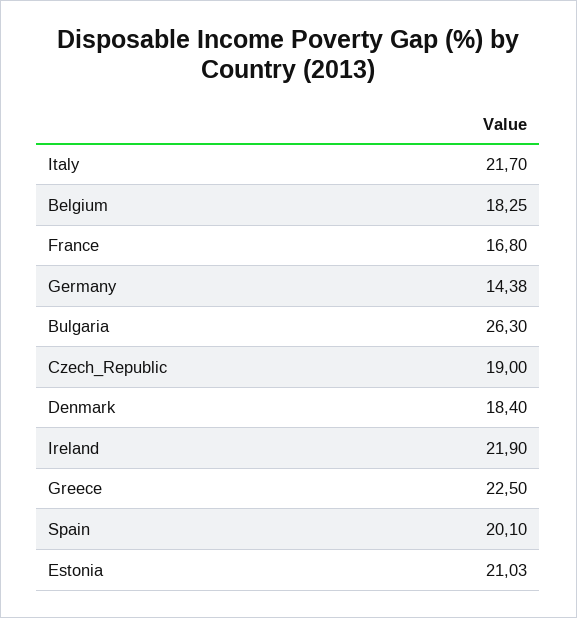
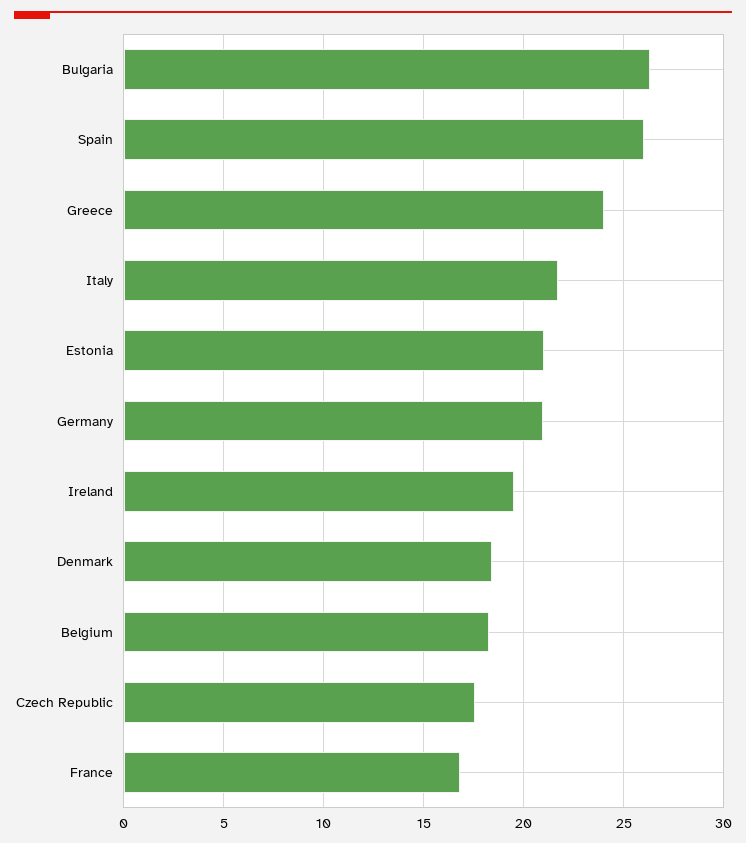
Germany: 14.38 -> 21
Czech_Republic: 19 -> 17.5
Ireland: 21.9 -> 19.5
Greece: 22.5 -> 24
Spain: 20.1 -> 26

